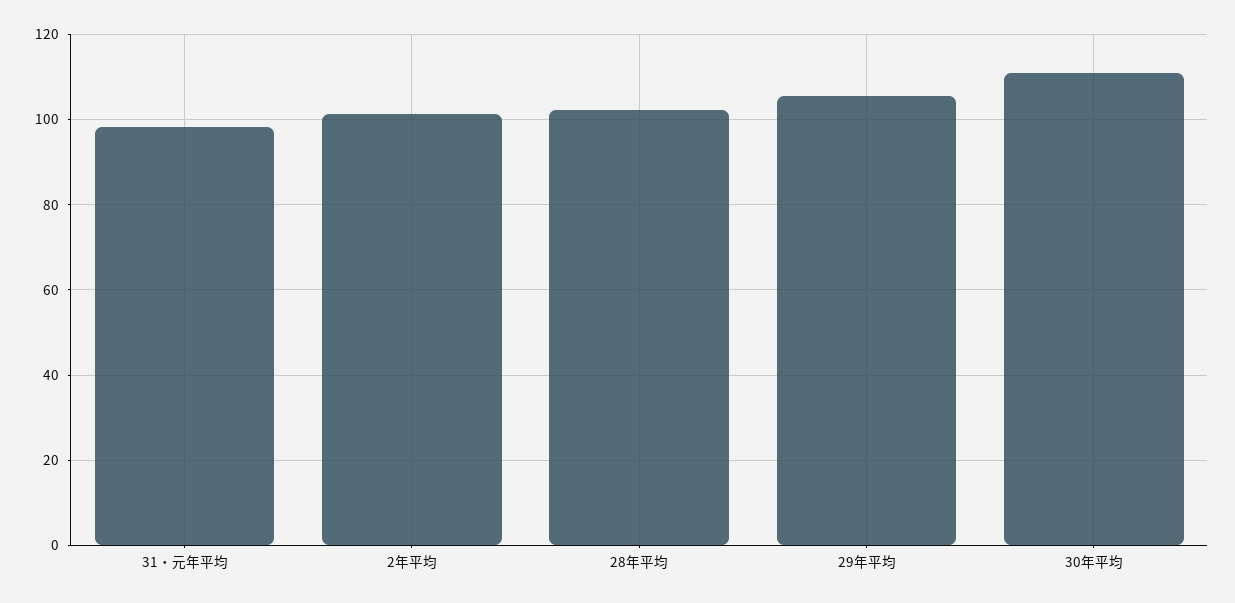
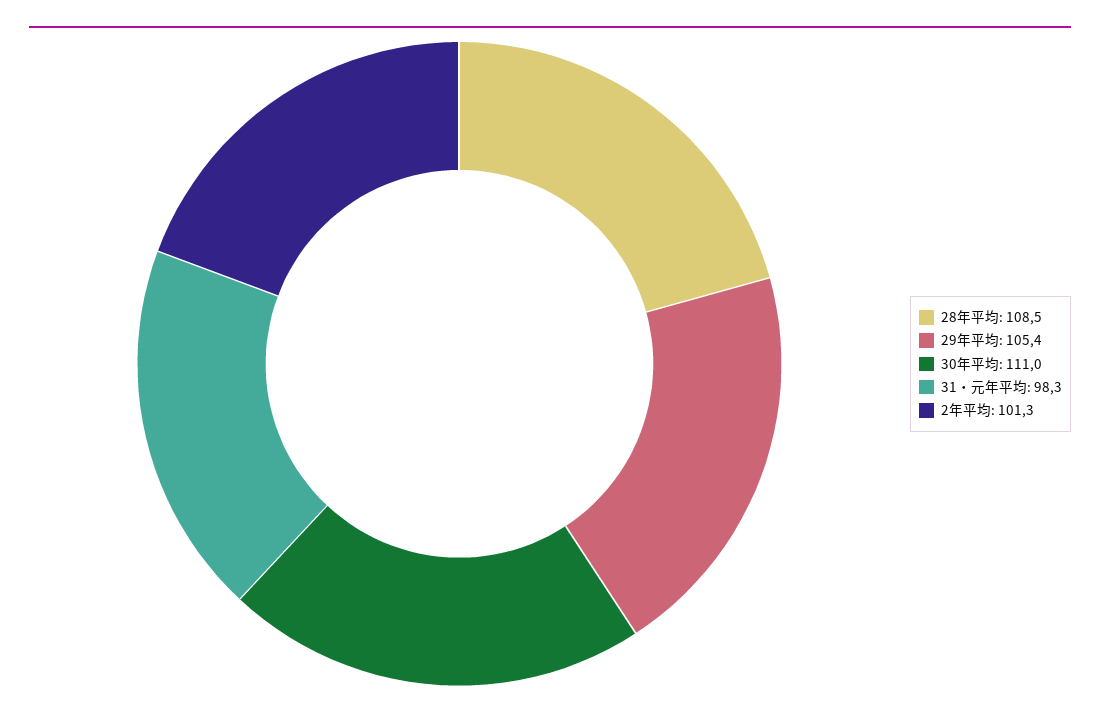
28年平均: 102 -> 108.5

